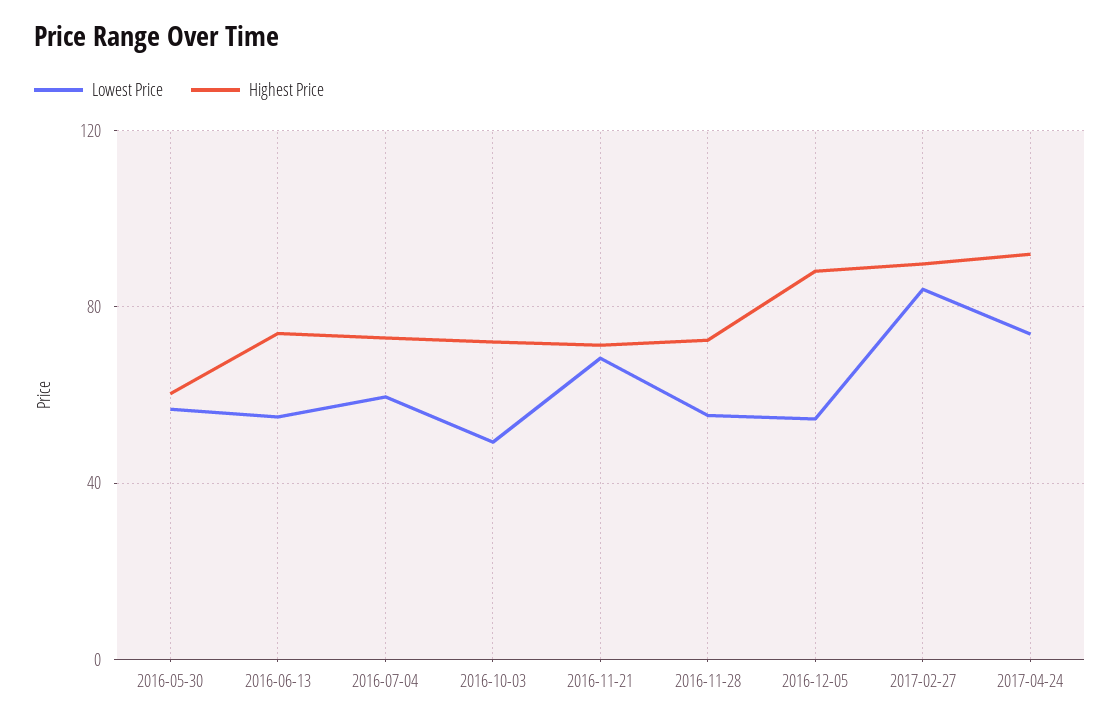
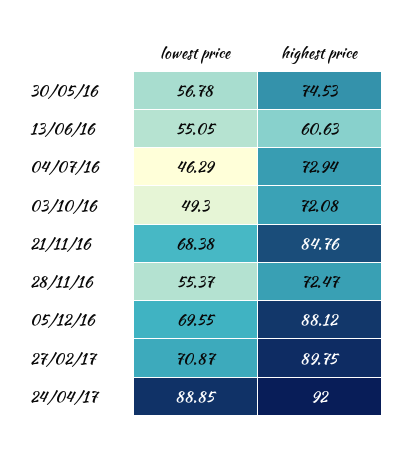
Highest Price, 2016-05-30: 60 -> 74.53
Highest Price, 2016-06-13: 75 -> 60.63
Lowest Price, 2016-07-04: 60 -> 46.29
Highest Price, 2016-11-21: 70 -> 84.76
Lowest Price, 2016-12-05: 55 -> 69.55
Lowest Price, 2017-02-27: 85 -> 70.87
Lowest Price, 2017-04-24: 75 -> 88.85

